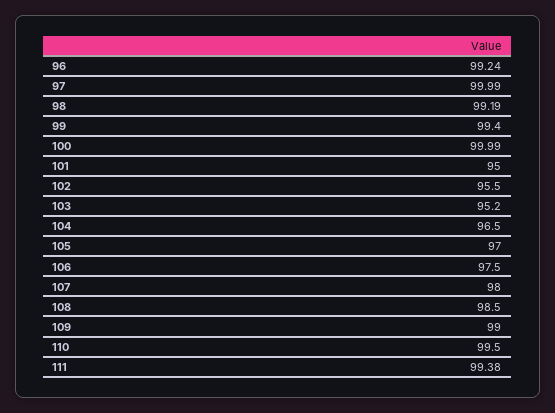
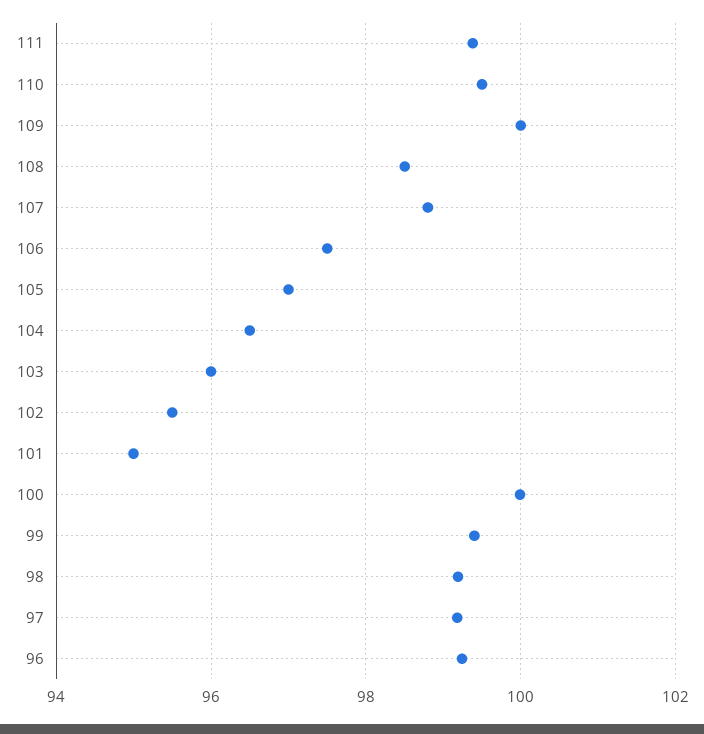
97: 99.99 -> 99.2
103: 95.2 -> 96
107: 98 -> 98.8
109: 99 -> 100

